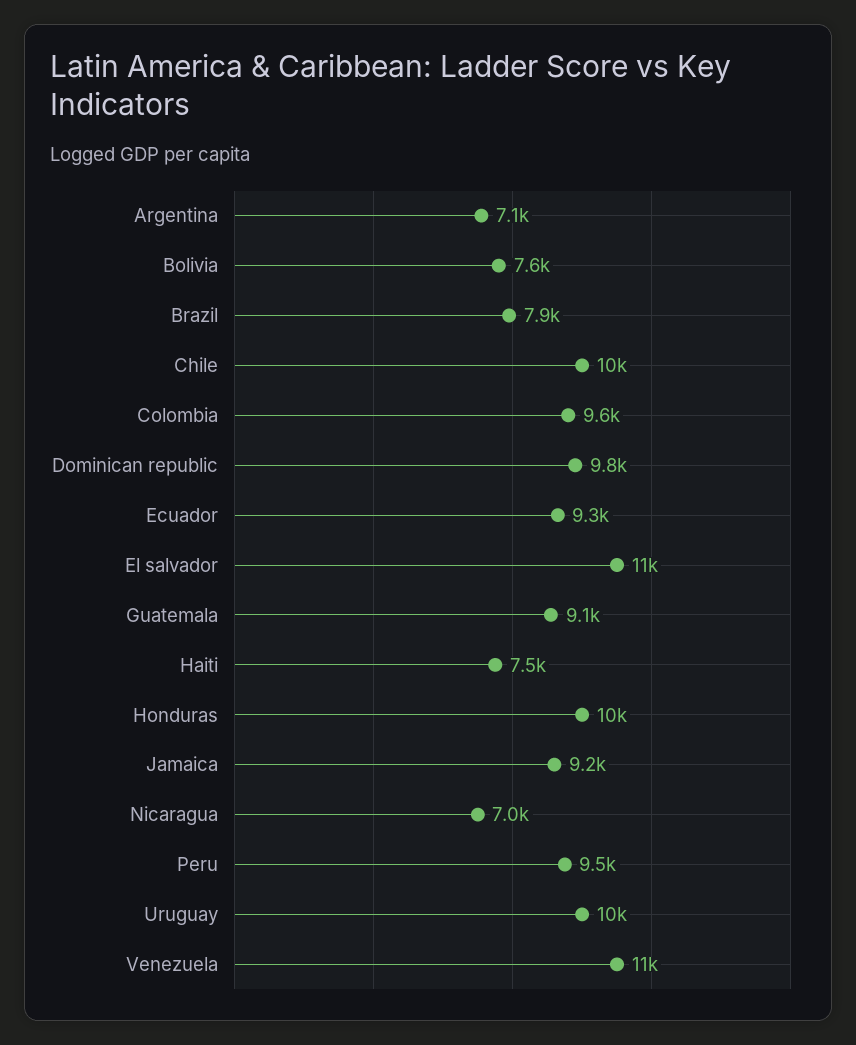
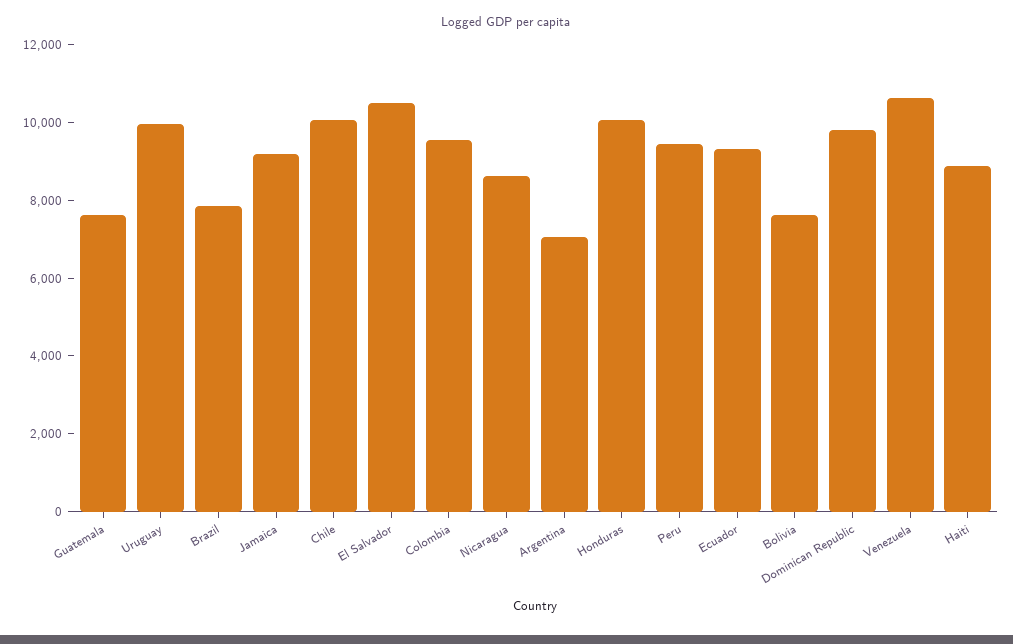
Guatemala: 9100 -> 7500
Haiti: 7500 -> 9000
Nicaragua: 7000 -> 8500

